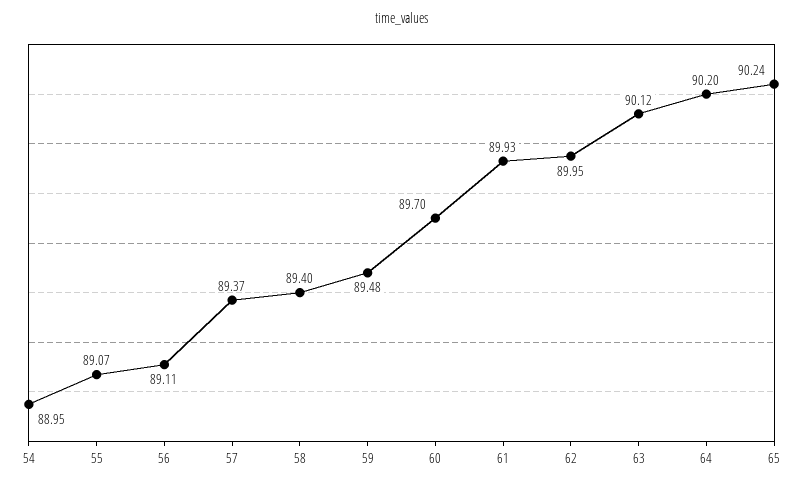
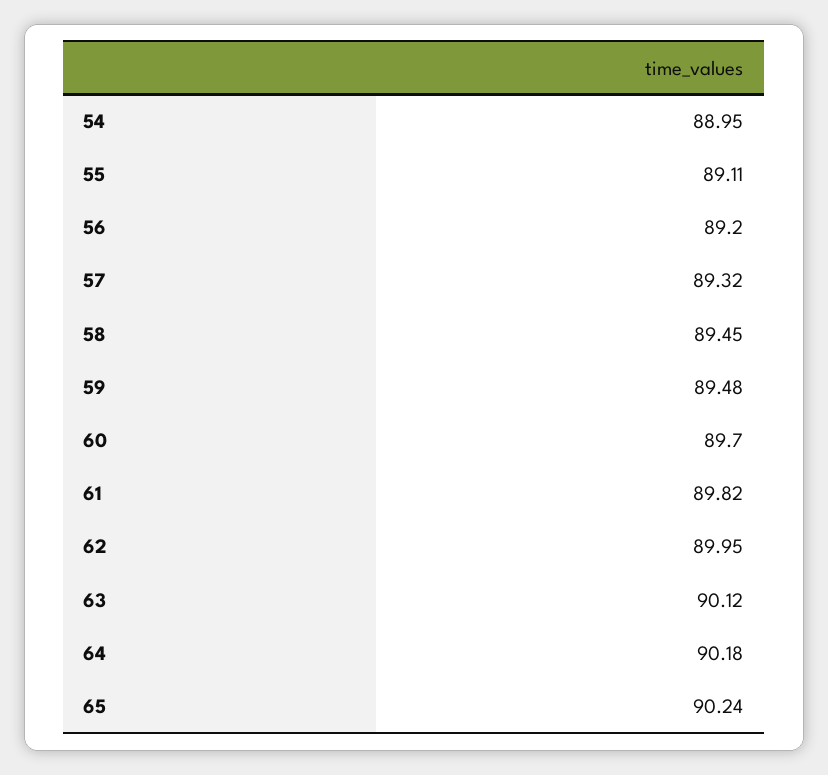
55: 89.07 -> 89.11
56: 89.11 -> 89.2
57: 89.37 -> 89.32
58: 89.4 -> 89.45
61: 89.93 -> 89.82
64: 90.2 -> 90.18

